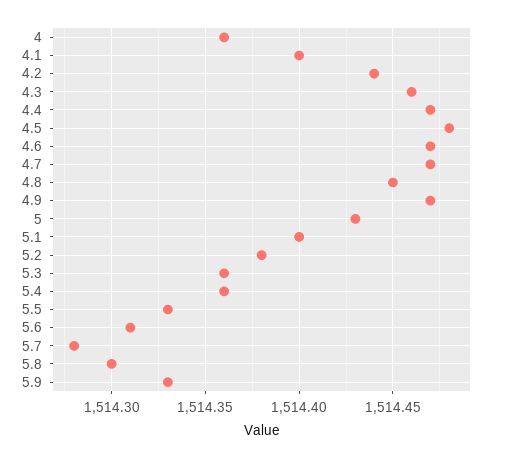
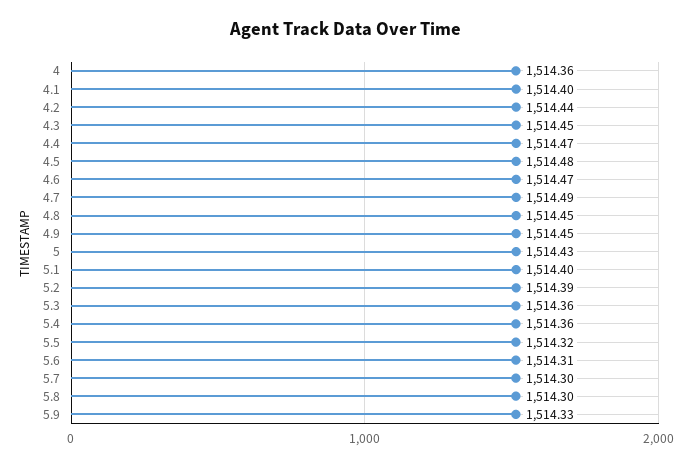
4.3: 1514.46 -> 1514.45
4.7: 1514.47 -> 1514.49
4.9: 1514.47 -> 1514.45
5.2: 1514.38 -> 1514.39
5.5: 1514.33 -> 1514.32
5.7: 1514.28 -> 1514.3

